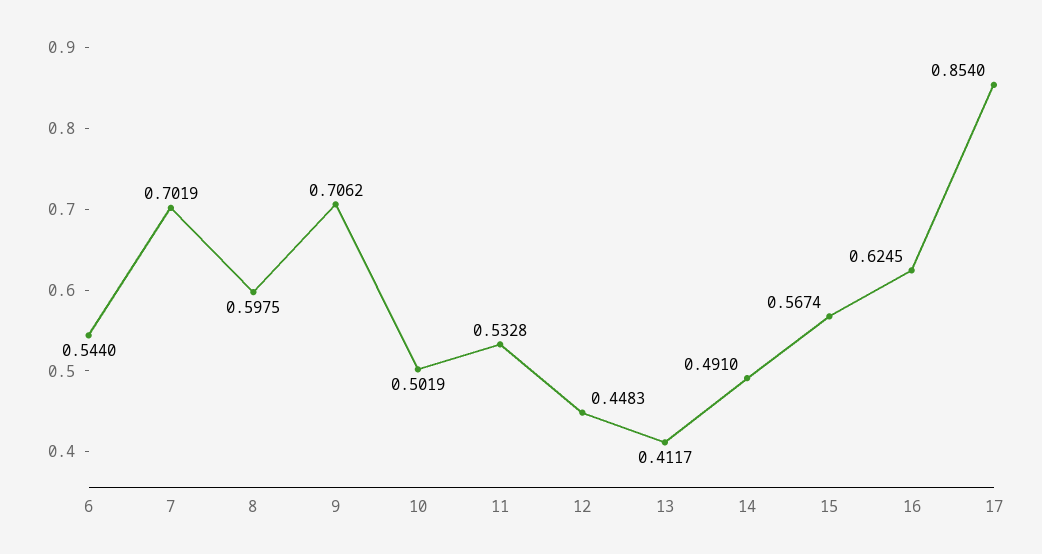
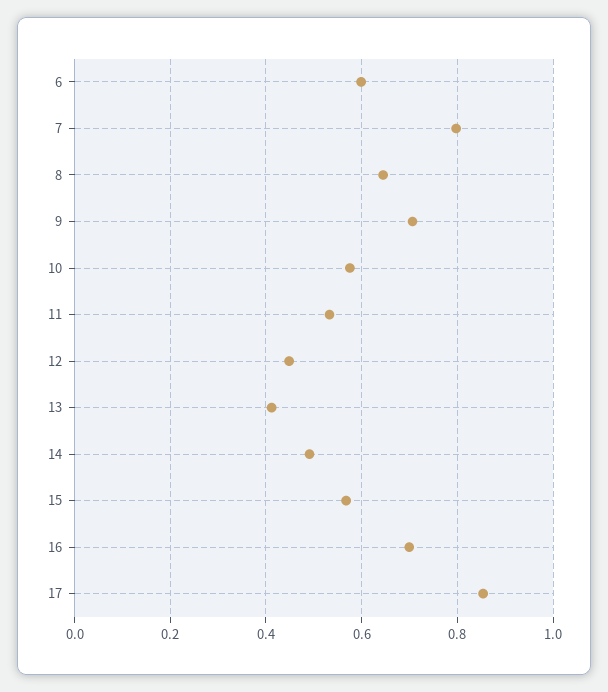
6: 0.544 -> 0.6
7: 0.7019 -> 0.8
8: 0.5975 -> 0.64
10: 0.5019 -> 0.58
16: 0.6245 -> 0.7

